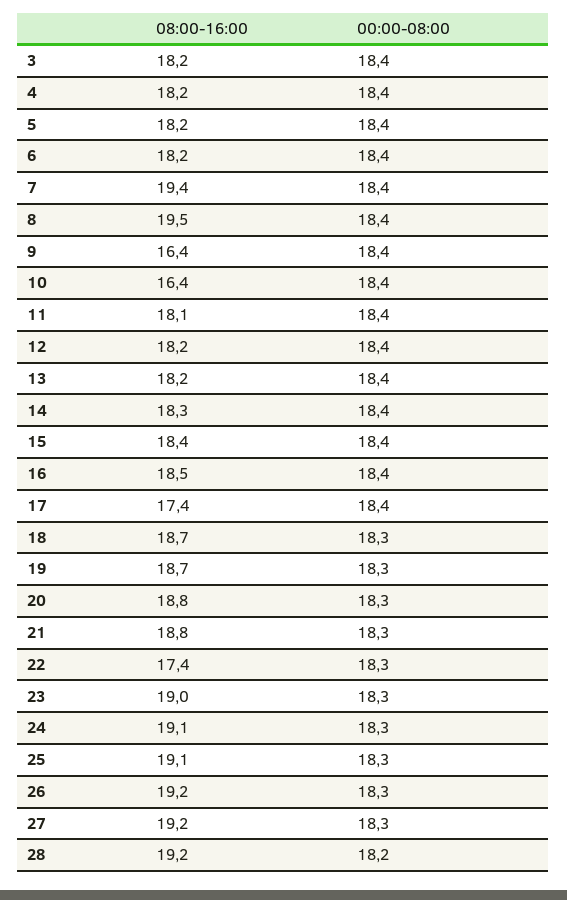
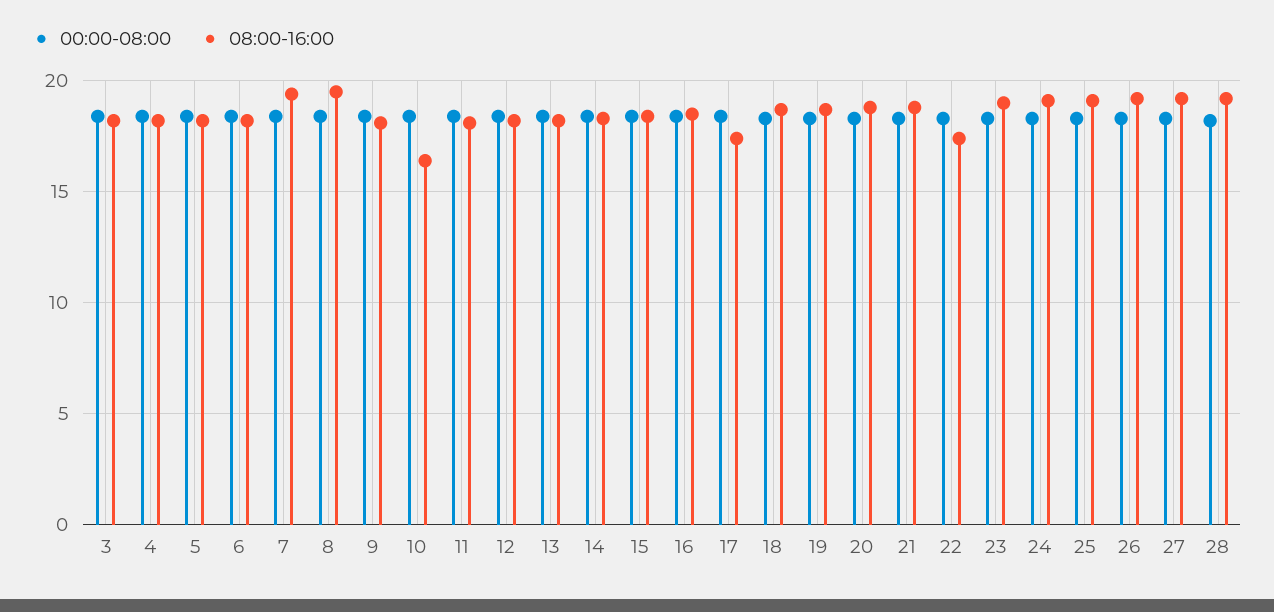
08:00-16:00, 9: 16.4 -> 18

